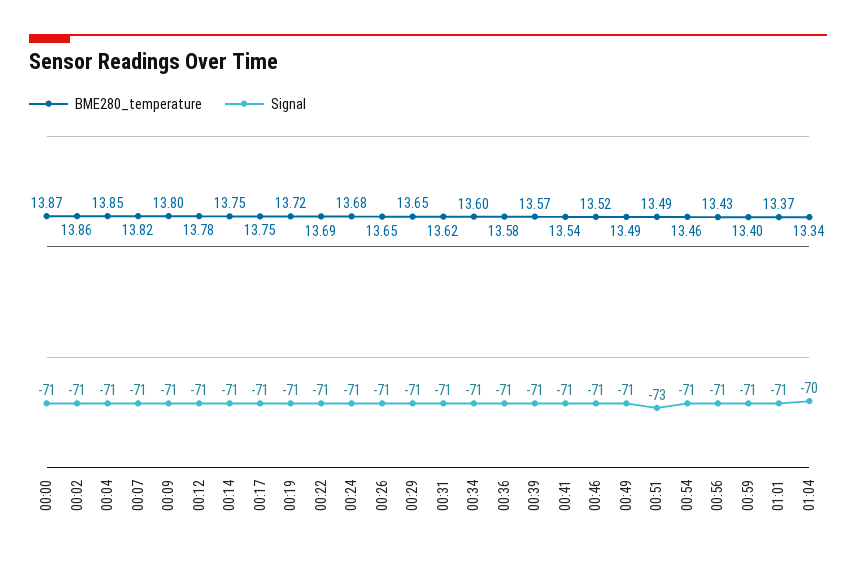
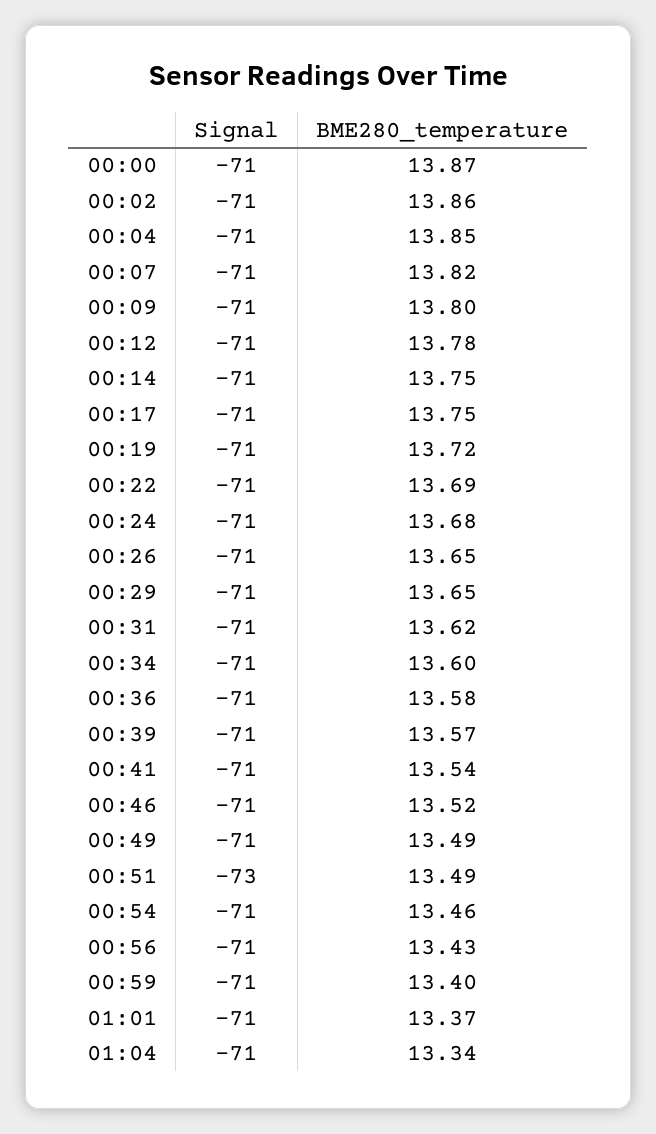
Signal, 01:04: -70 -> -71

